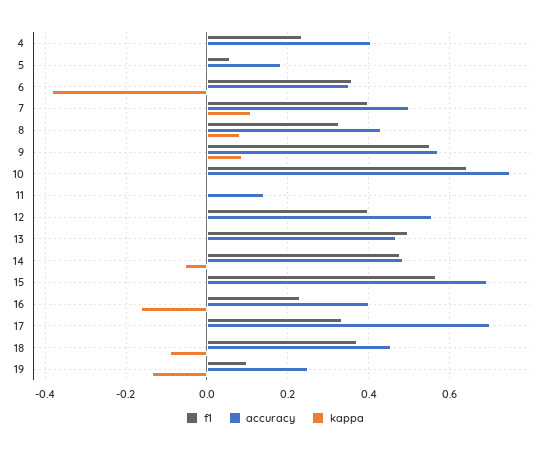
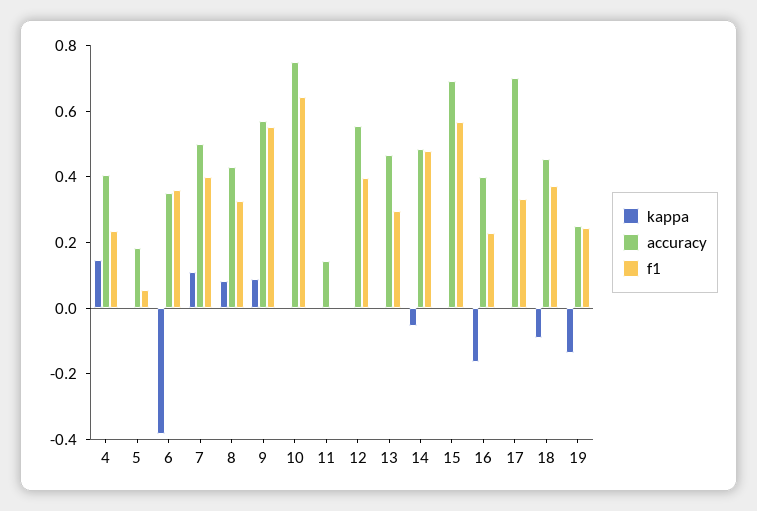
kappa, 4: 0 -> 0.15
f1, 13: 0.5 -> 0.3
f1, 19: 0.1 -> 0.25

